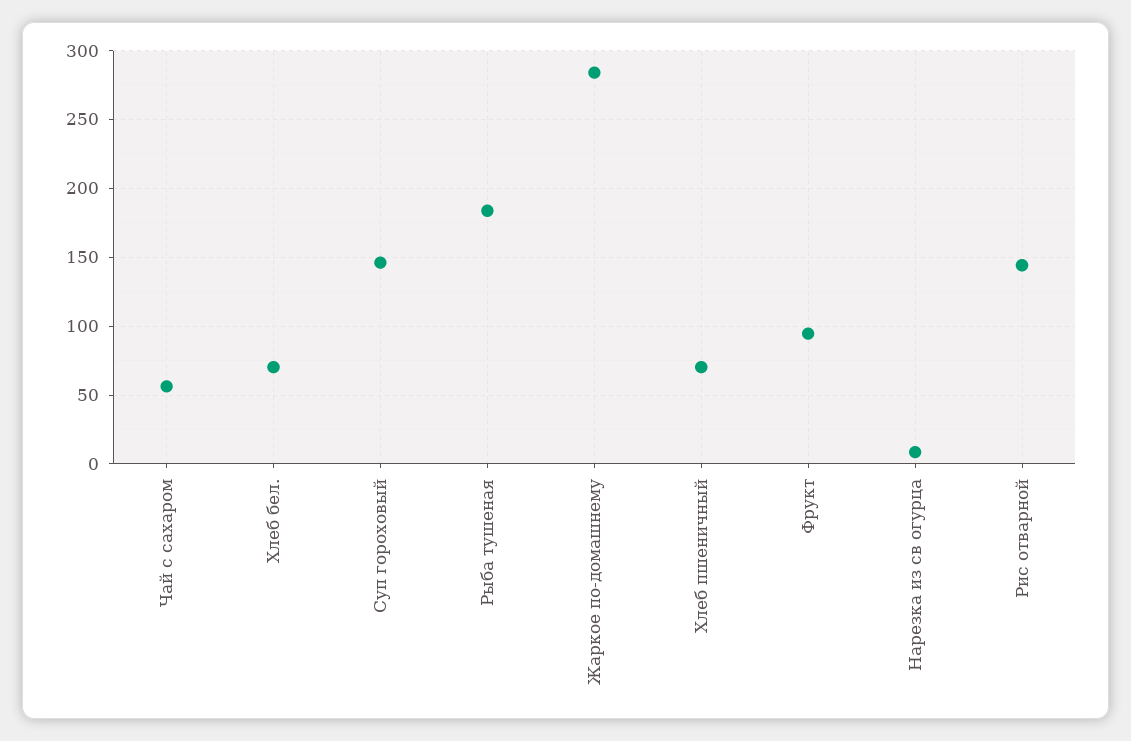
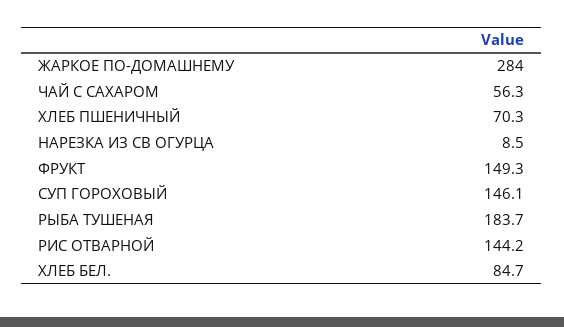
Хлеб бел.: 70 -> 84.7
Фрукт: 95 -> 149.3

